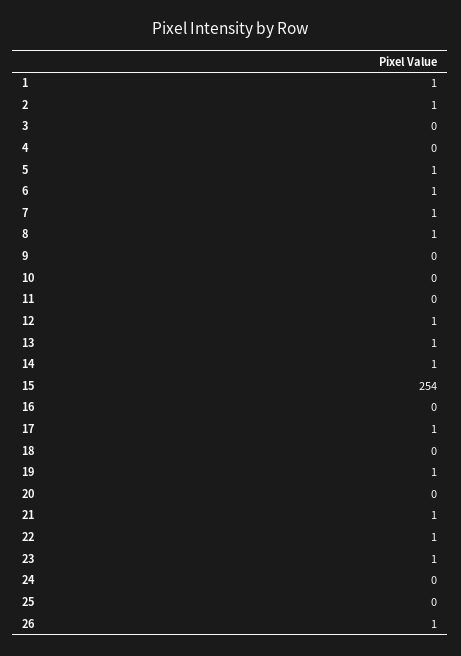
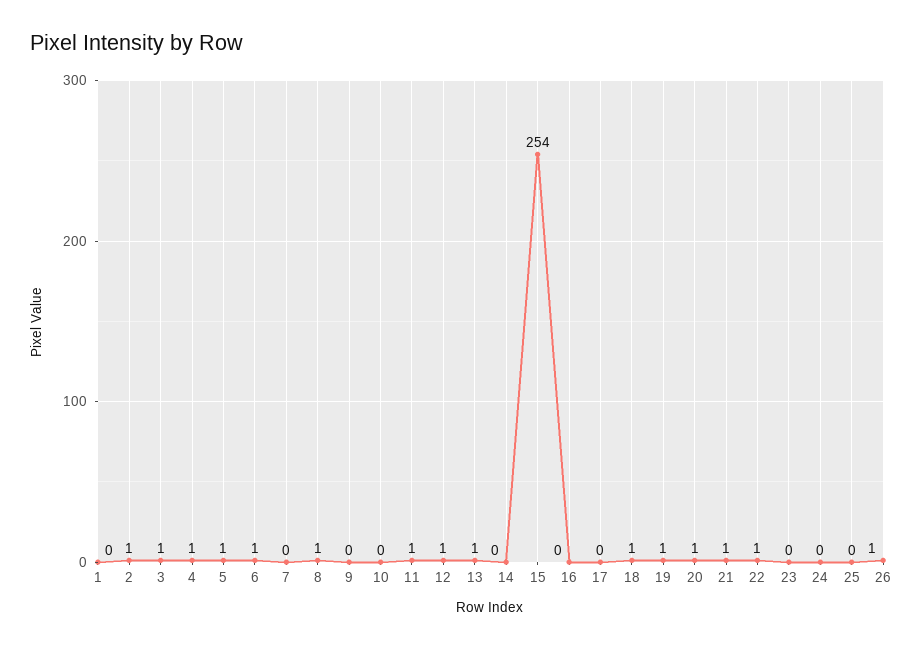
1: 1 -> 0
3: 0 -> 1
4: 0 -> 1
7: 1 -> 0
11: 0 -> 1
14: 1 -> 0
17: 1 -> 0
18: 0 -> 1
20: 0 -> 1
23: 1 -> 0

